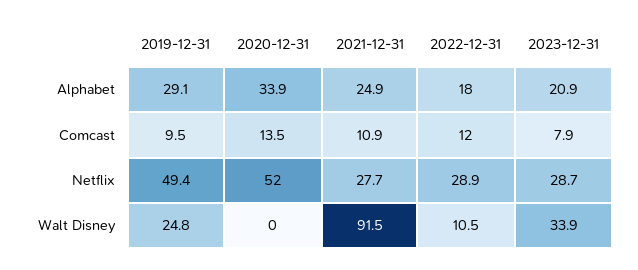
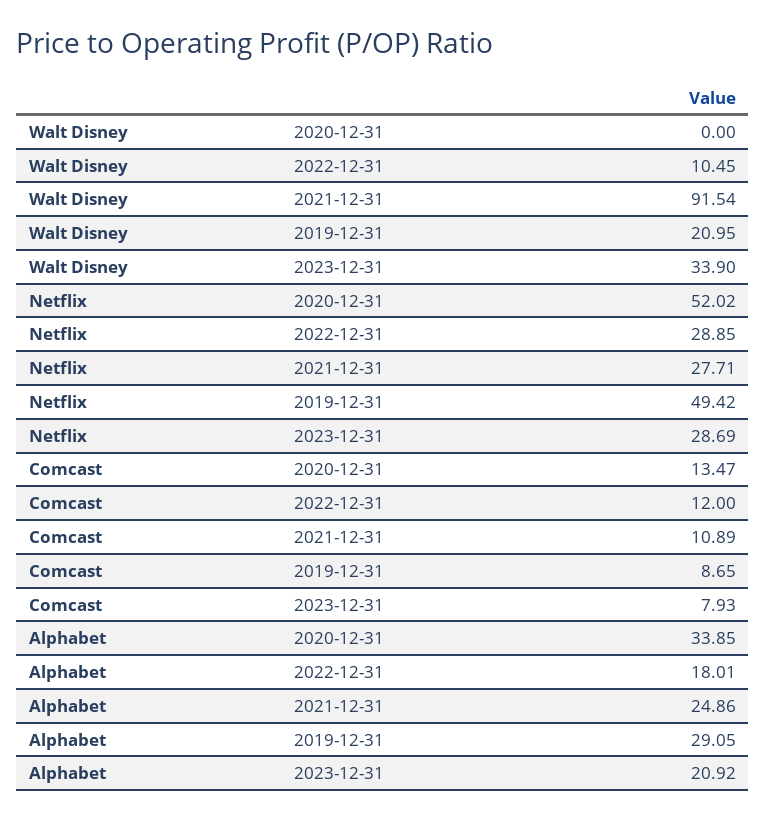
2019-12-31, Comcast: 9.5 -> 8.65
2019-12-31, Walt Disney: 24.8 -> 20.95

